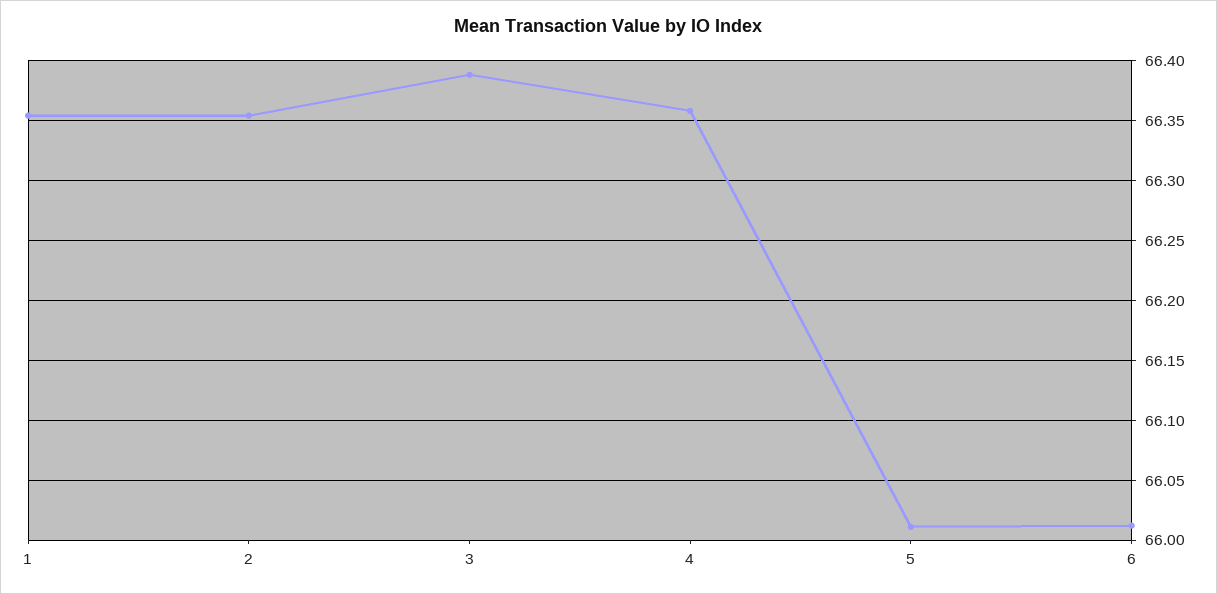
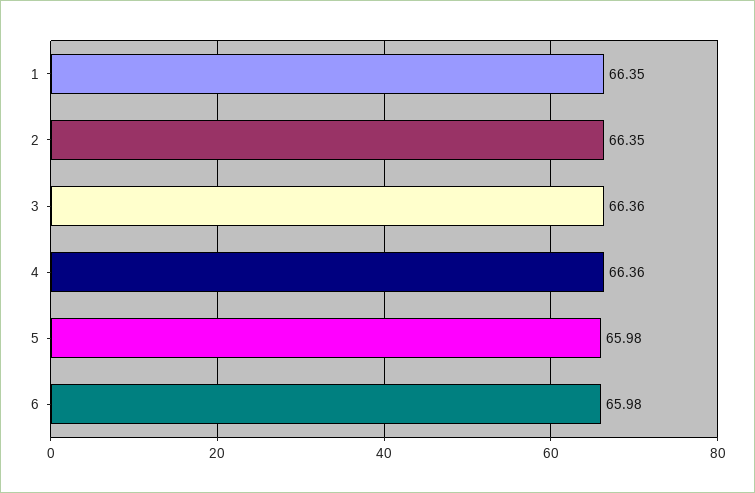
3: 66.39 -> 66.36
5: 66.01 -> 65.98
6: 66.01 -> 65.98

